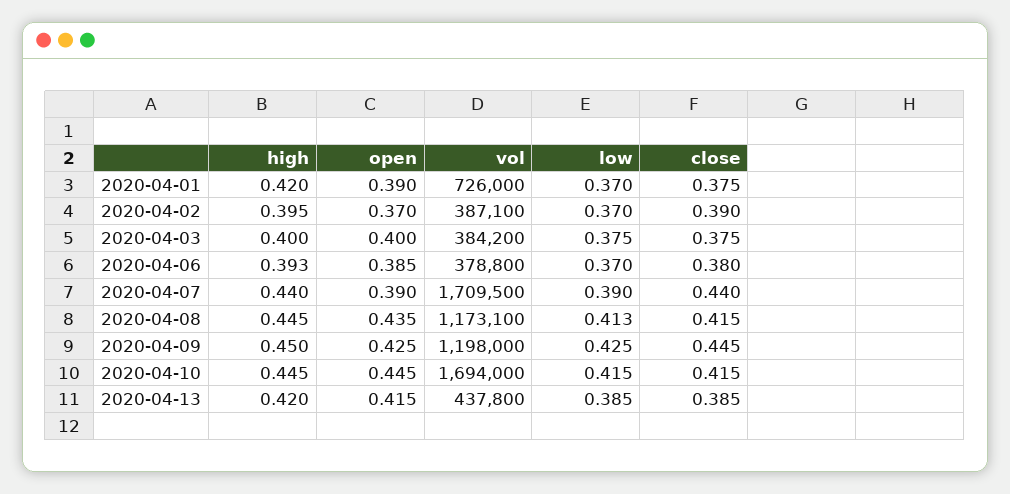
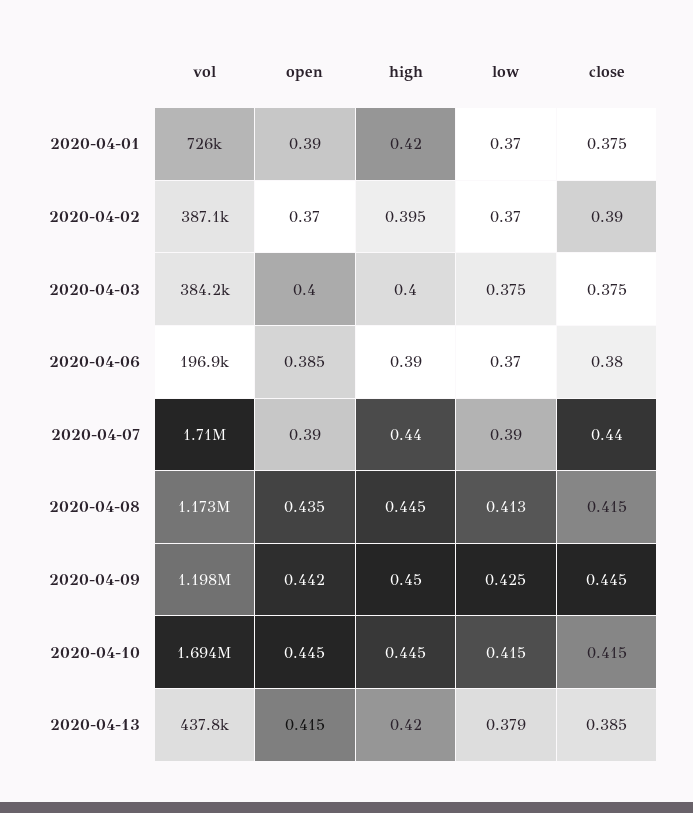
high, 2020-04-06: 0.393 -> 0.39
vol, 2020-04-06: 378800 -> 196900
open, 2020-04-09: 0.425 -> 0.442
low, 2020-04-13: 0.385 -> 0.379

